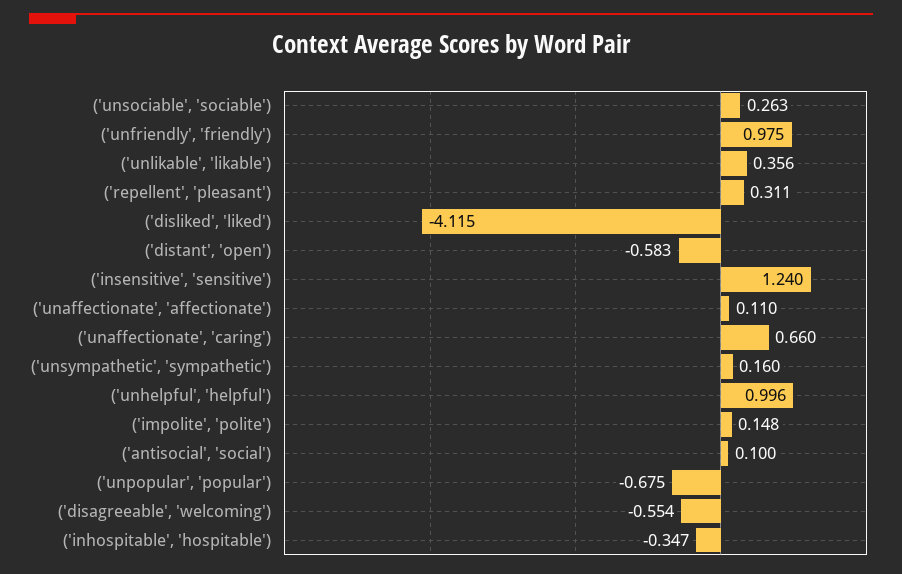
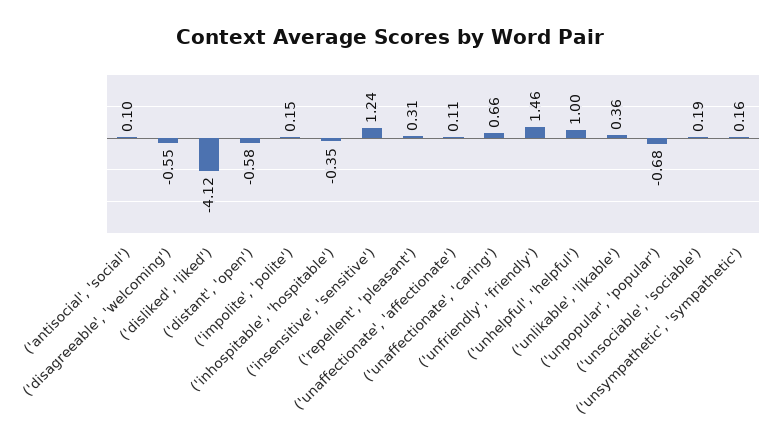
('unsociable', 'sociable'): 0.263 -> 0.19
('unfriendly', 'friendly'): 0.975 -> 1.46

